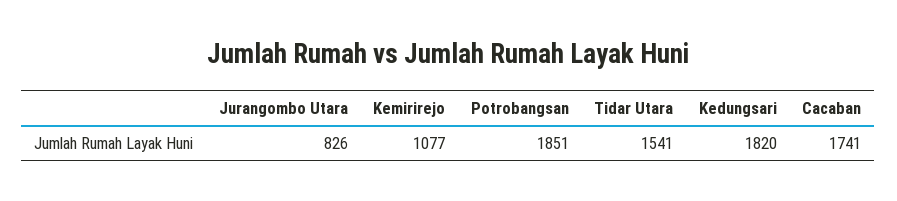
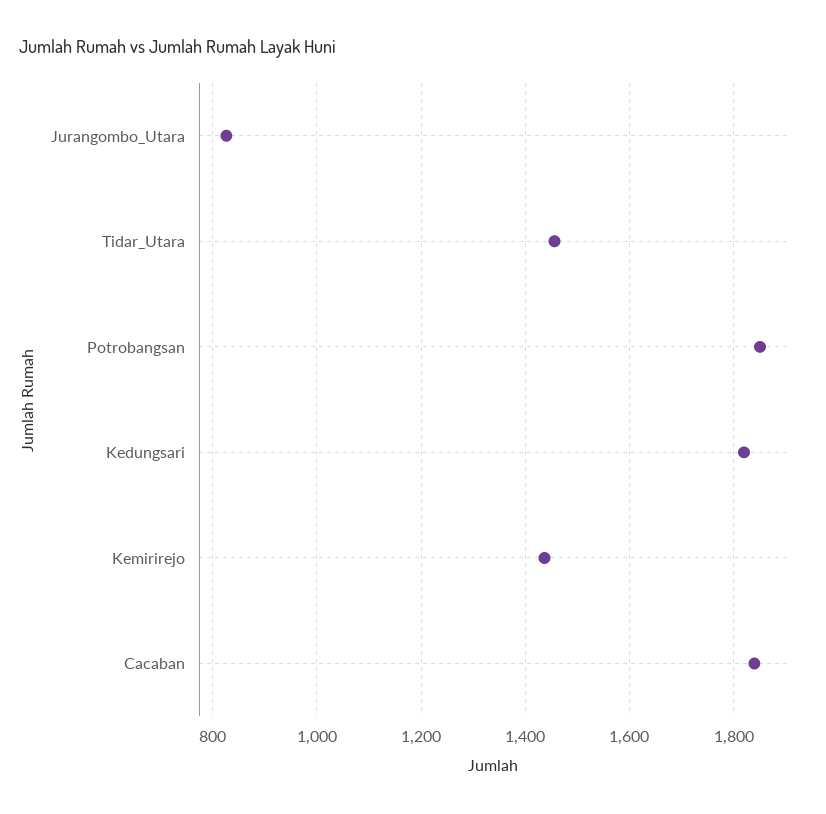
Kemirirejo: 1077 -> 1440
Tidar Utara: 1541 -> 1460
Cacaban: 1741 -> 1840

